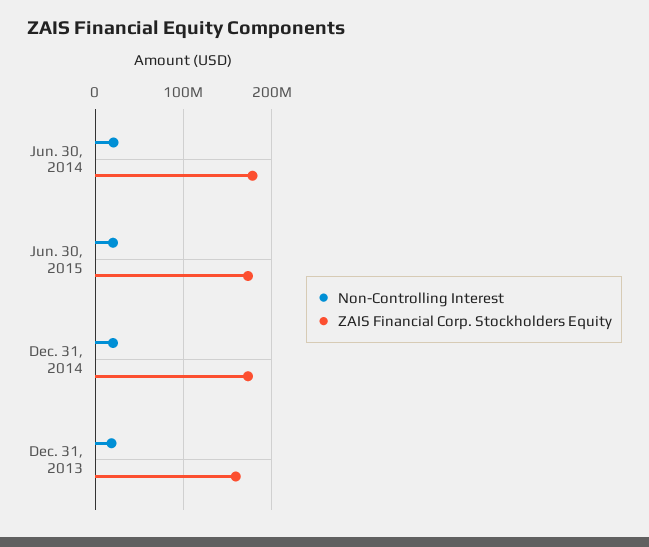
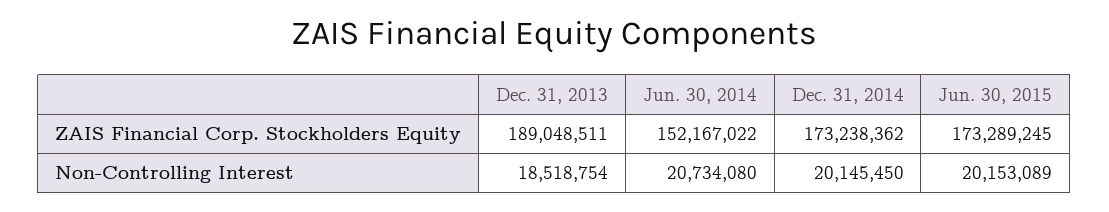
ZAIS Financial Corp. Stockholders Equity, Jun. 30, 2014: 180000000 -> 152167022
ZAIS Financial Corp. Stockholders Equity, Dec. 31, 2013: 160000000 -> 189048511

